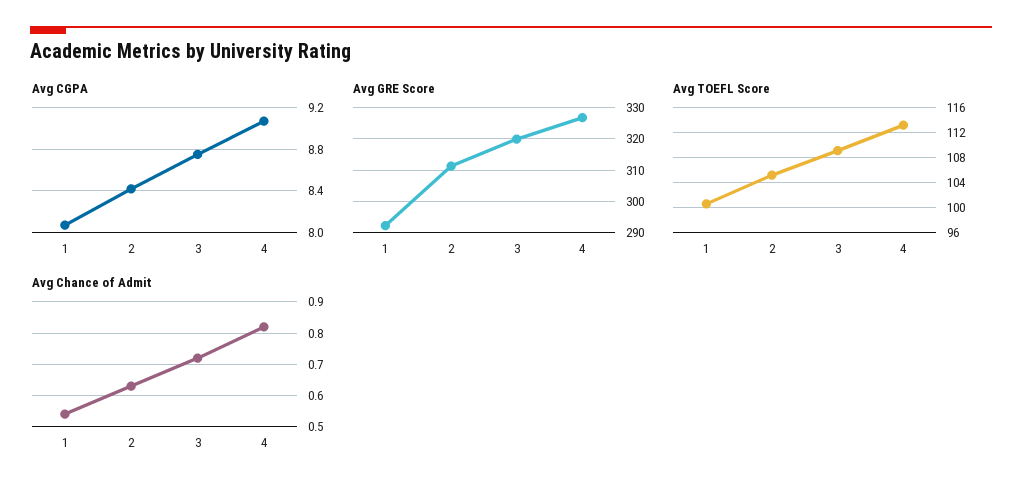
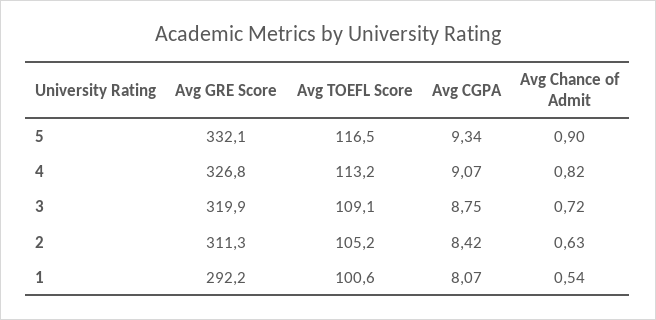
Avg GRE Score, 5: none -> 332.1
Avg TOEFL Score, 5: none -> 116.5
Avg CGPA, 5: none -> 9.34
Avg Chance of Admit, 5: none -> 0.9

